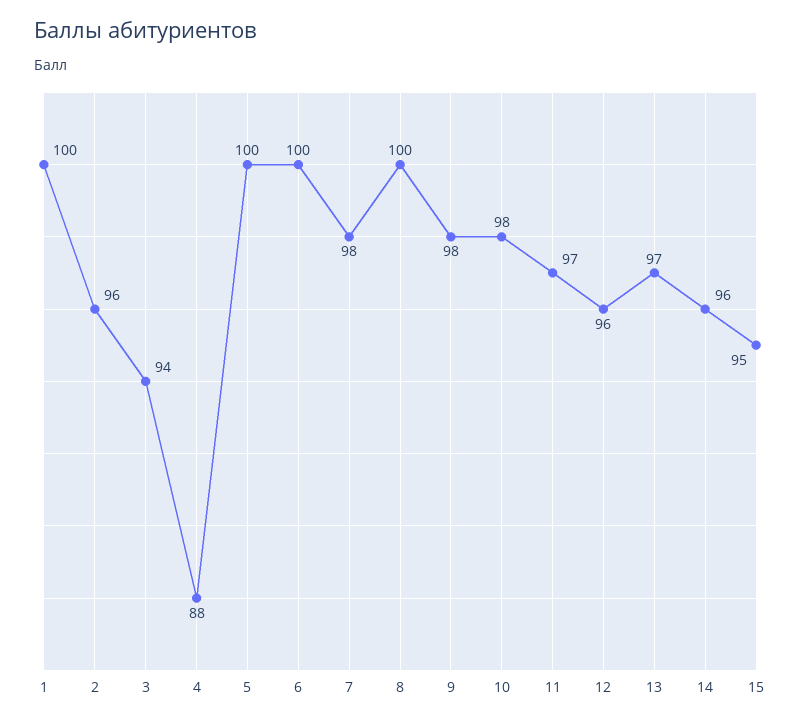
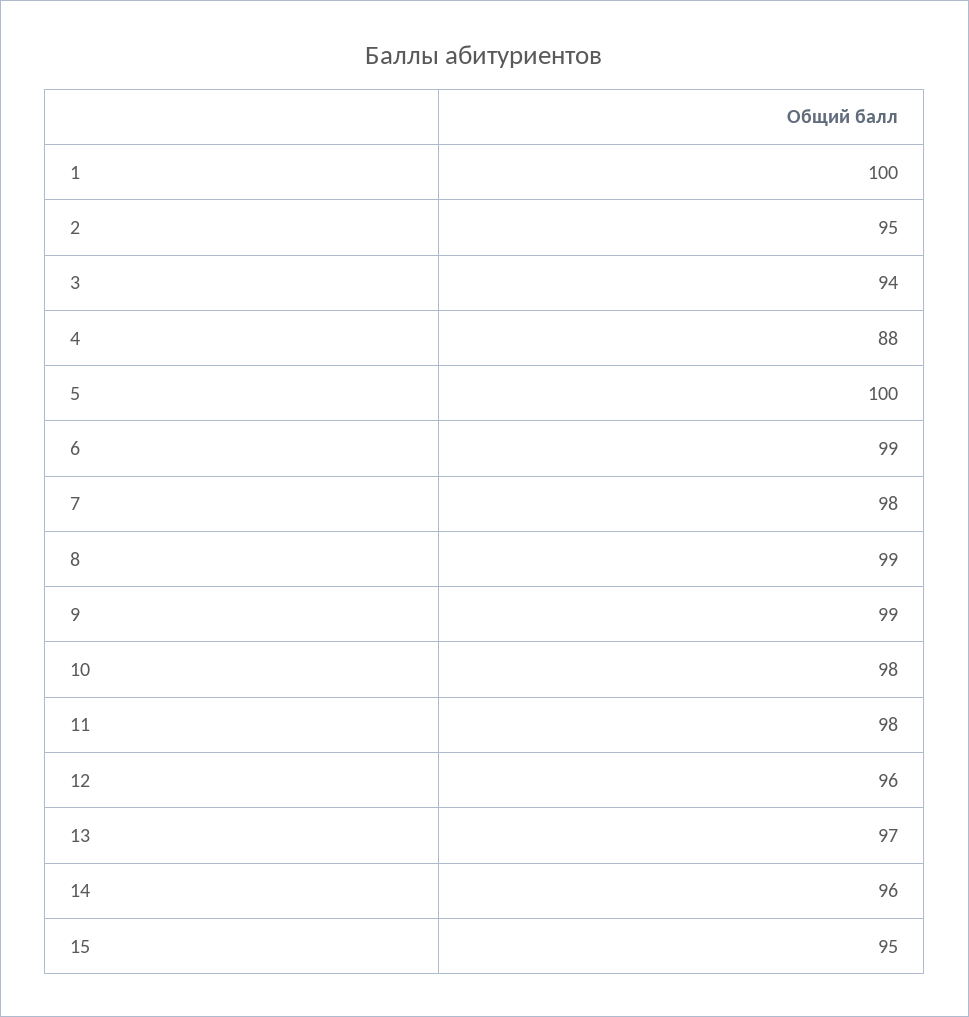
2: 96 -> 95
6: 100 -> 99
8: 100 -> 99
9: 98 -> 99
11: 97 -> 98

